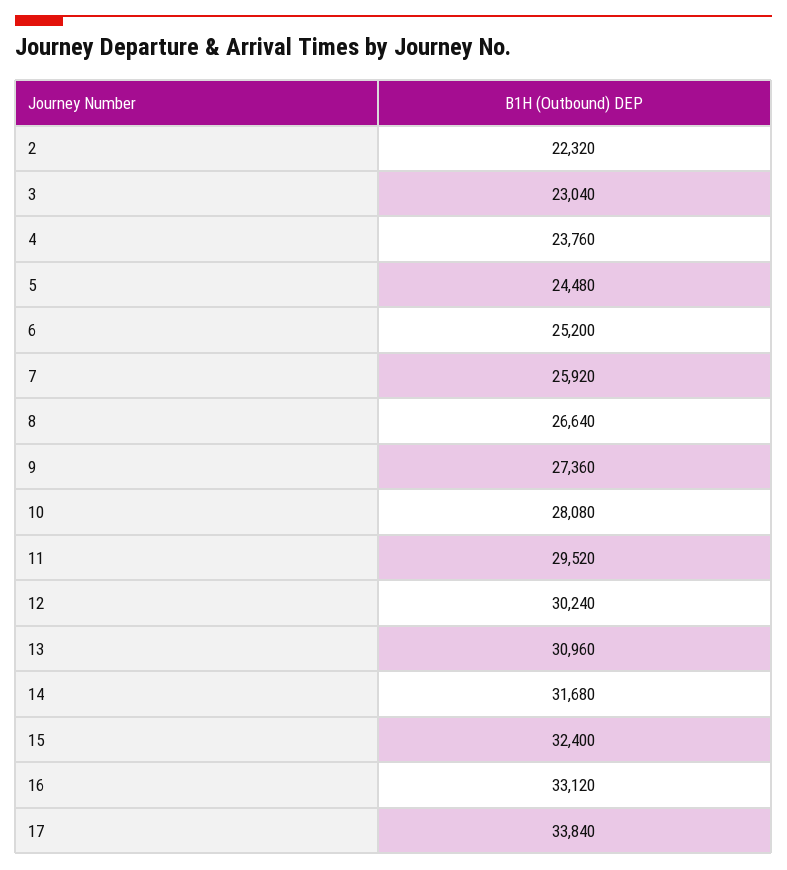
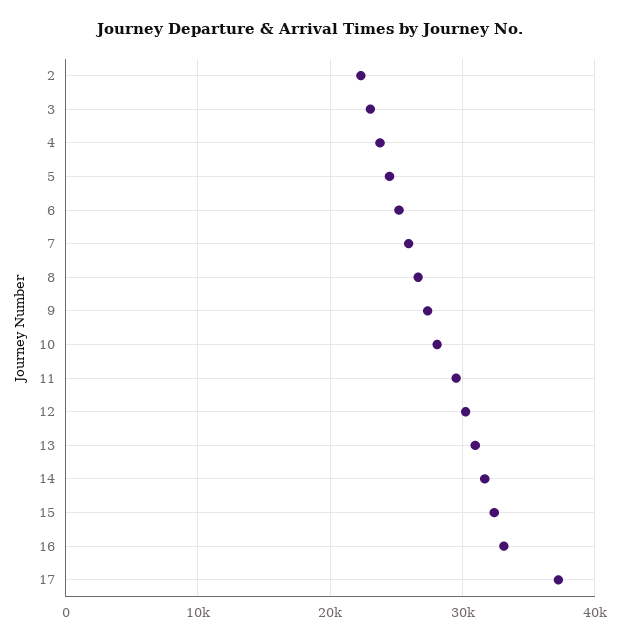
17: 33840 -> 37000

